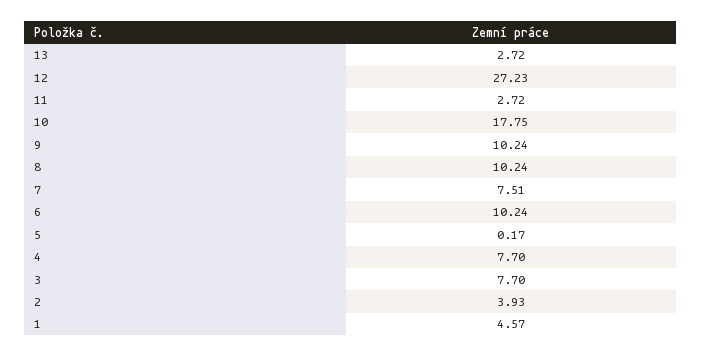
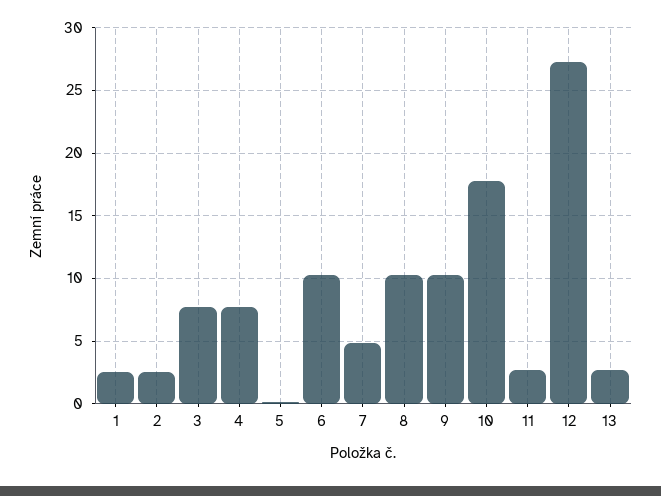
7: 7.51 -> 5
2: 3.93 -> 2.5
1: 4.57 -> 2.5

